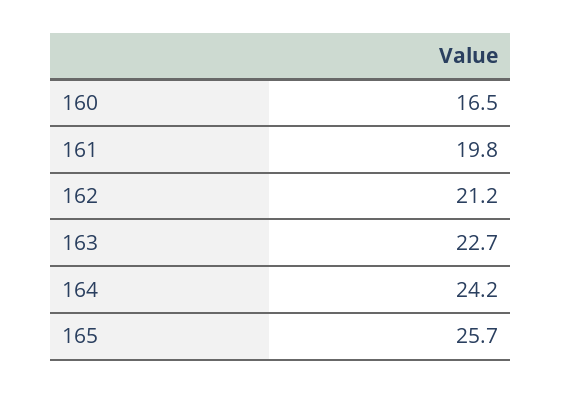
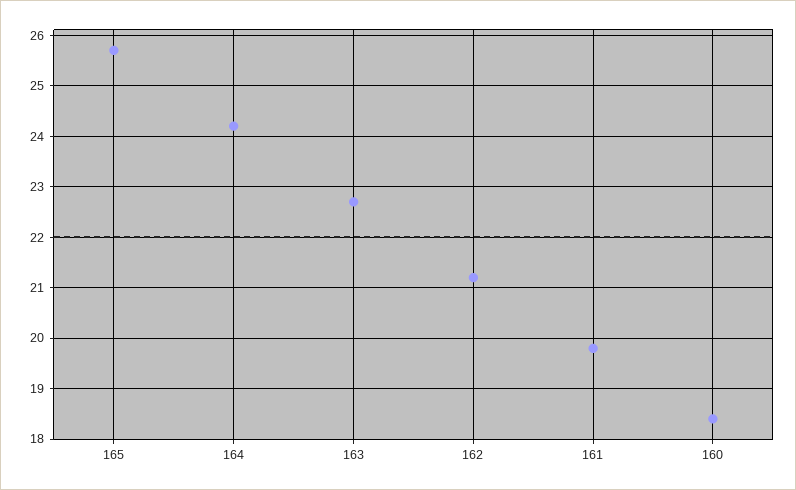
160: 16.5 -> 18.5

